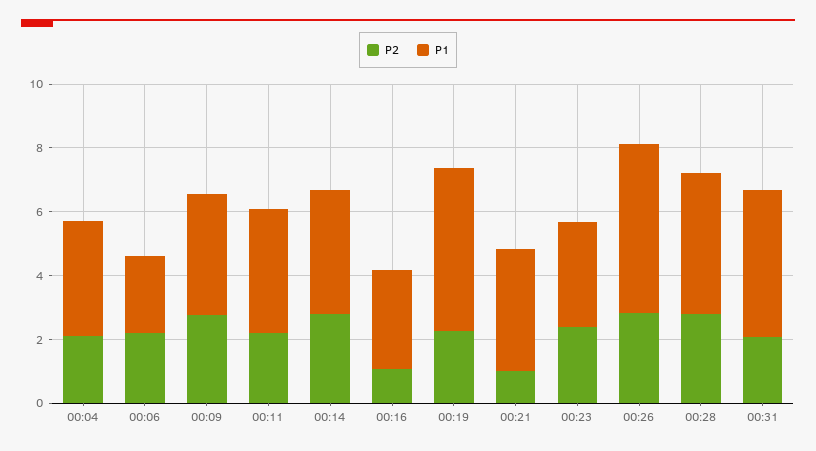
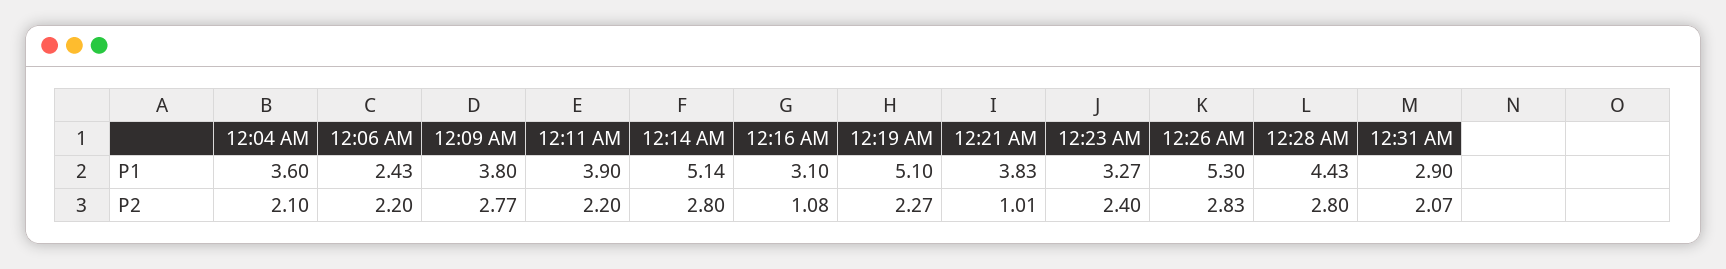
P1, 00:14: 4 -> 5.14
P1, 00:31: 4.5 -> 2.9

